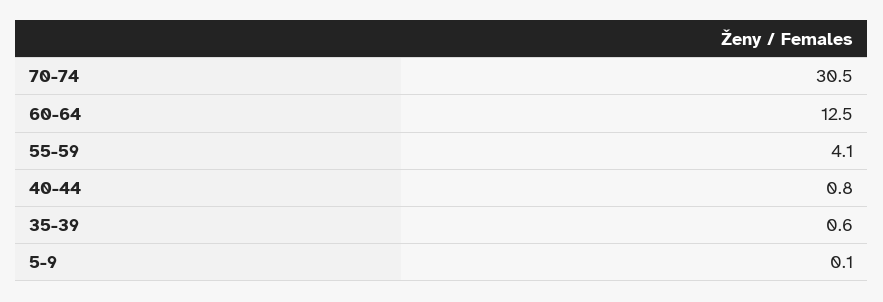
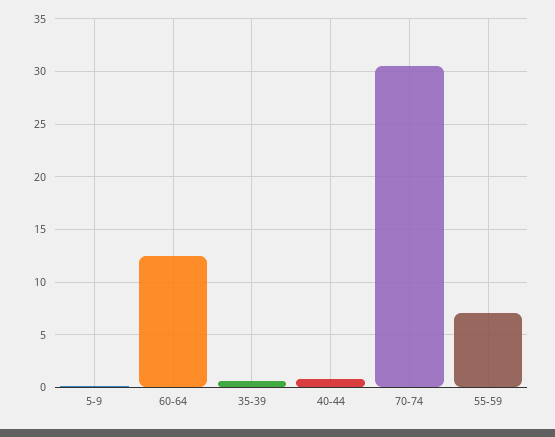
55-59: 4.1 -> 7

